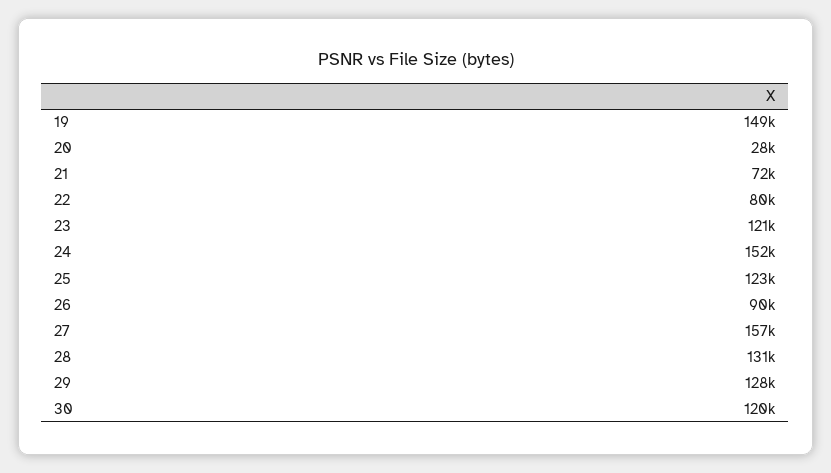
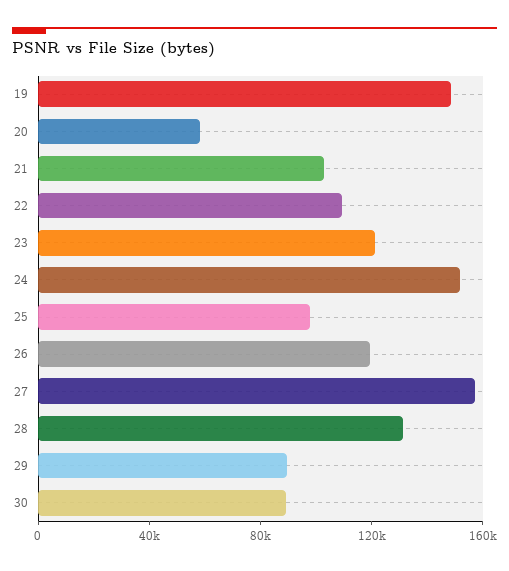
20: 28000 -> 60000
21: 72000 -> 100000
22: 80000 -> 110000
25: 123000 -> 100000
26: 90000 -> 120000
29: 128000 -> 90000
30: 120000 -> 90000

